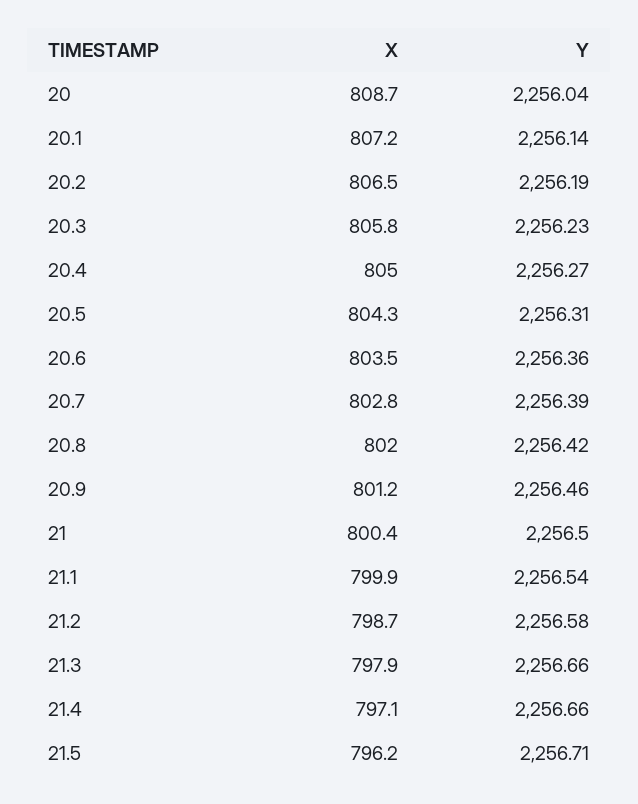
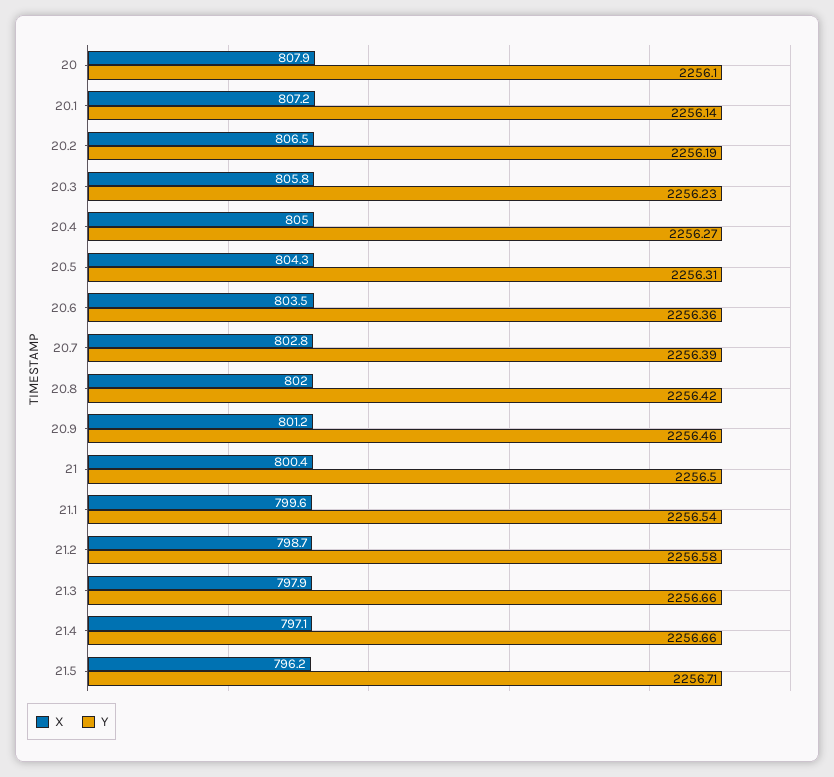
X, 20: 808.7 -> 807.9
Y, 20: 2256.04 -> 2256.1
X, 21.1: 799.9 -> 799.6

